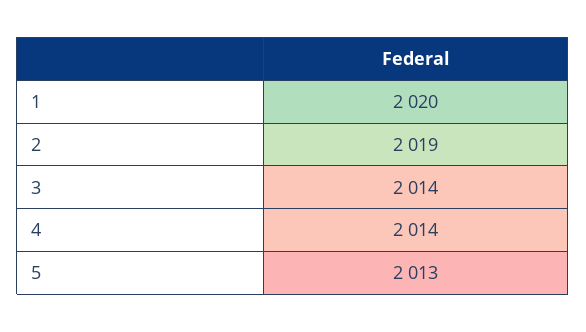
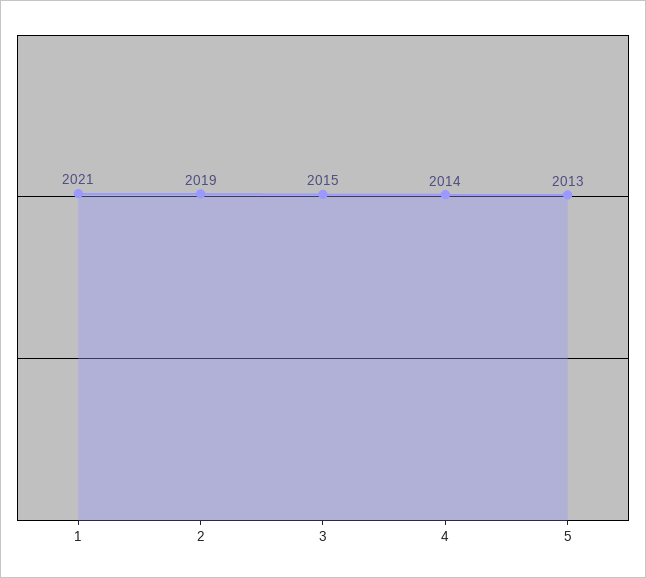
1: 2020 -> 2021
3: 2014 -> 2015

